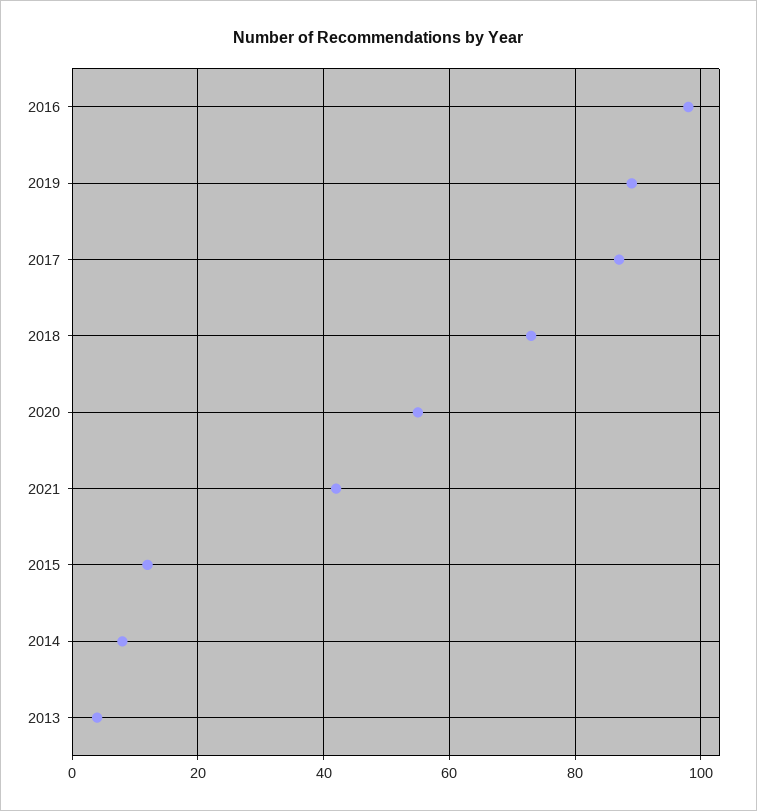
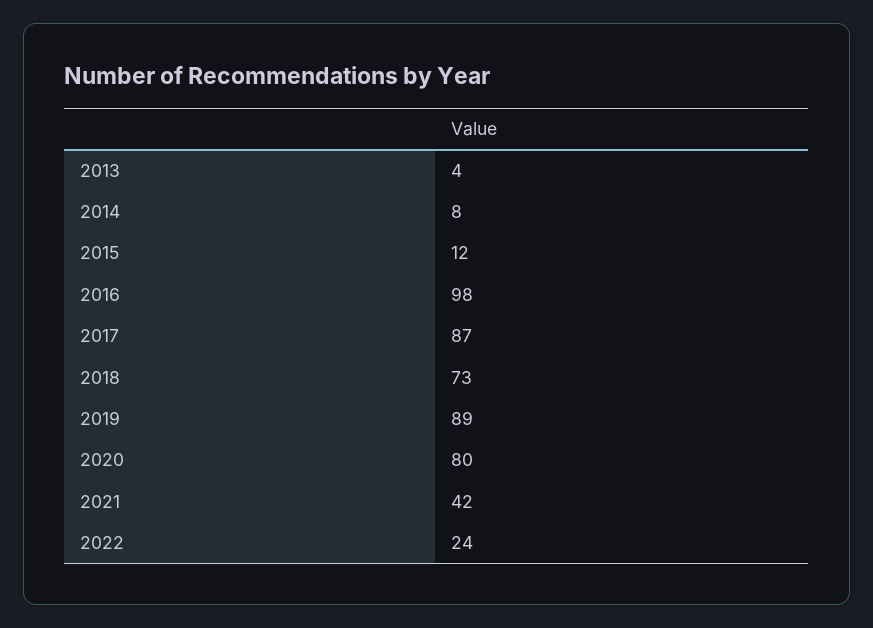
2020: 55 -> 80
2022: none -> 24

